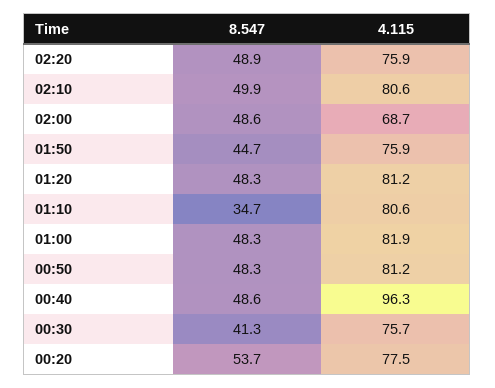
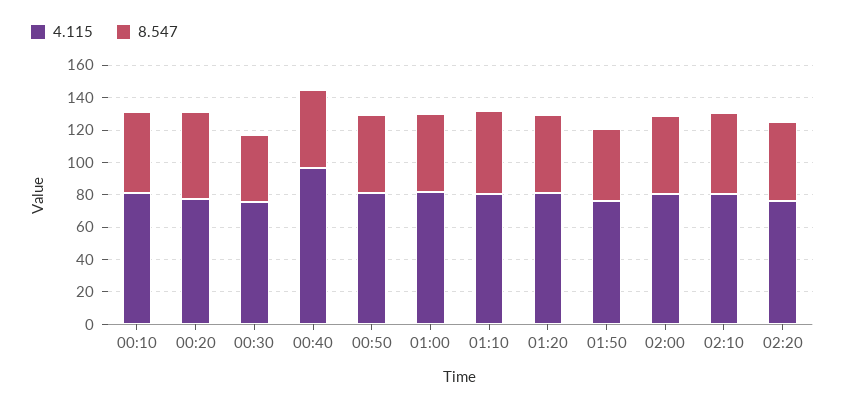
4.115, 02:00: 68.7 -> 80
8.547, 01:10: 34.7 -> 50
4.115, 00:10: none -> 80
8.547, 00:10: none -> 50

